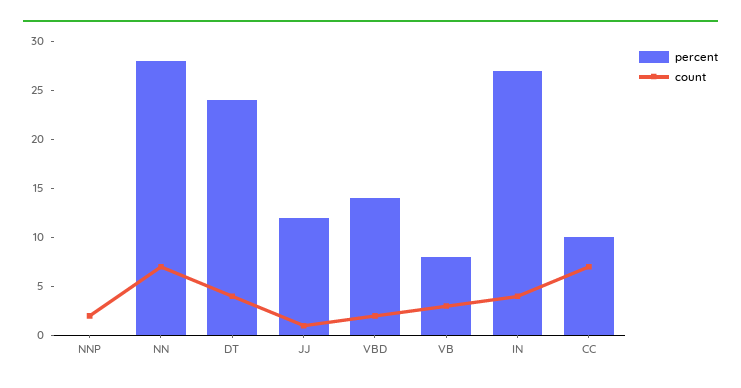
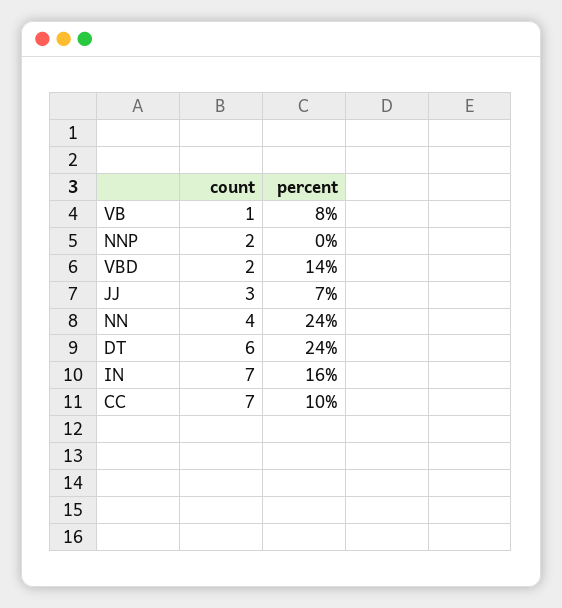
percent, NN: 28 -> 24
count, NN: 7 -> 4
count, DT: 4 -> 6
percent, JJ: 12 -> 7
count, JJ: 1 -> 3
count, VB: 3 -> 1
percent, IN: 27 -> 16
count, IN: 4 -> 7

